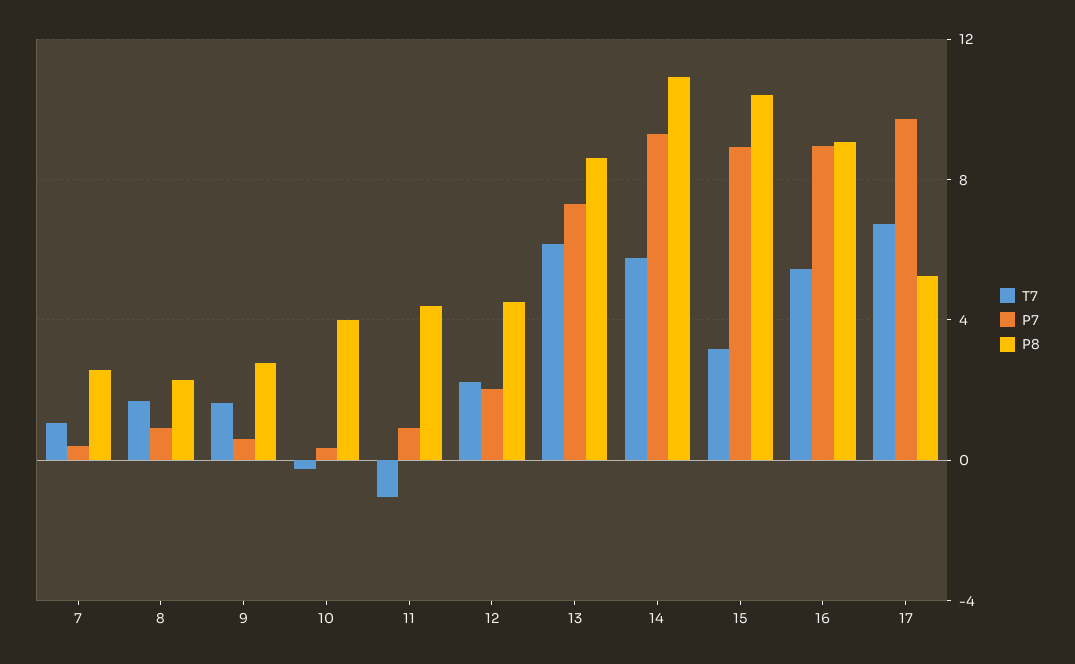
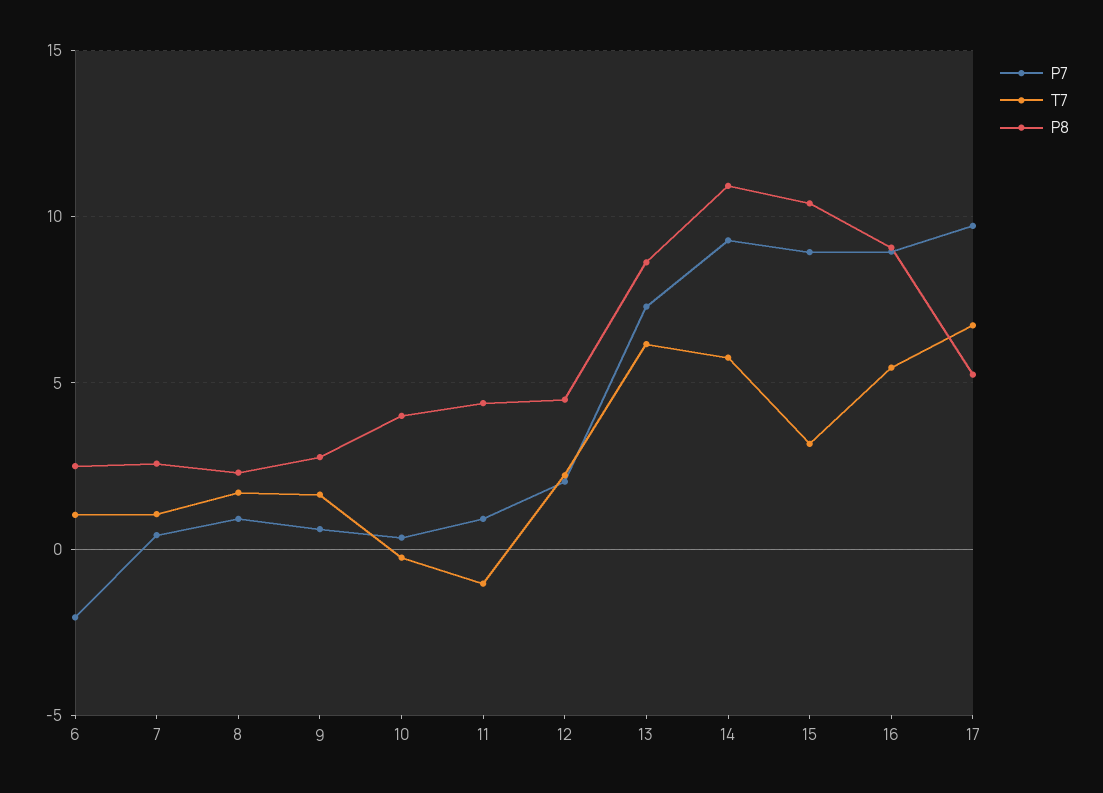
P7, 6: none -> -2
T7, 6: none -> 1
P8, 6: none -> 2.5

